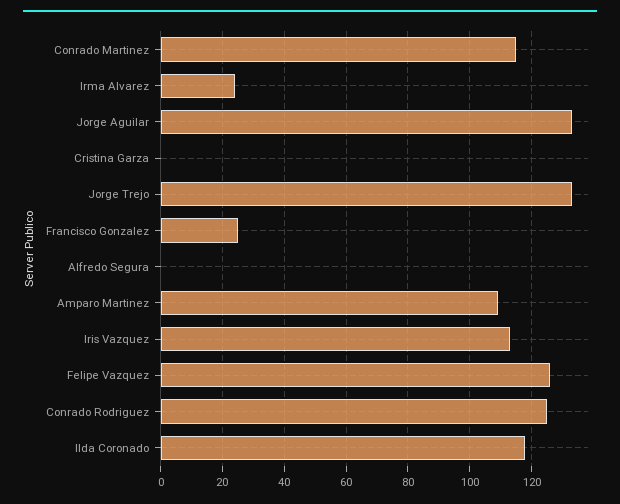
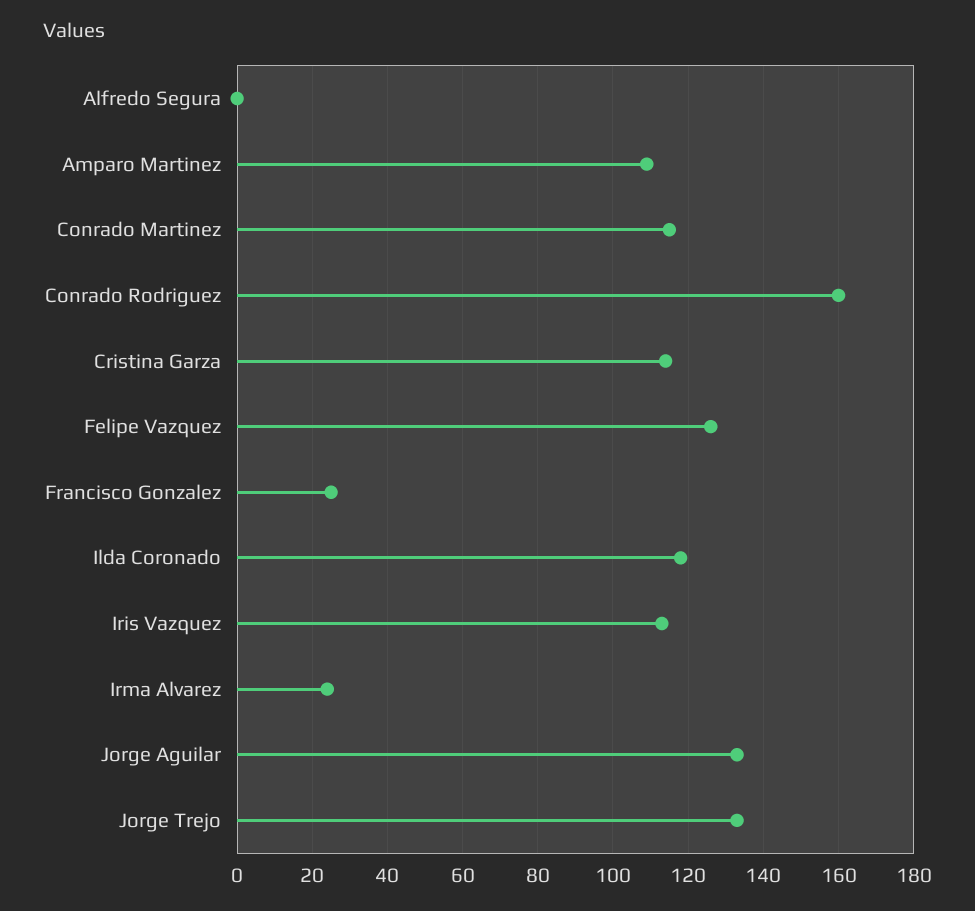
Cristina Garza: 0 -> 115
Conrado Rodriguez: 125 -> 160

